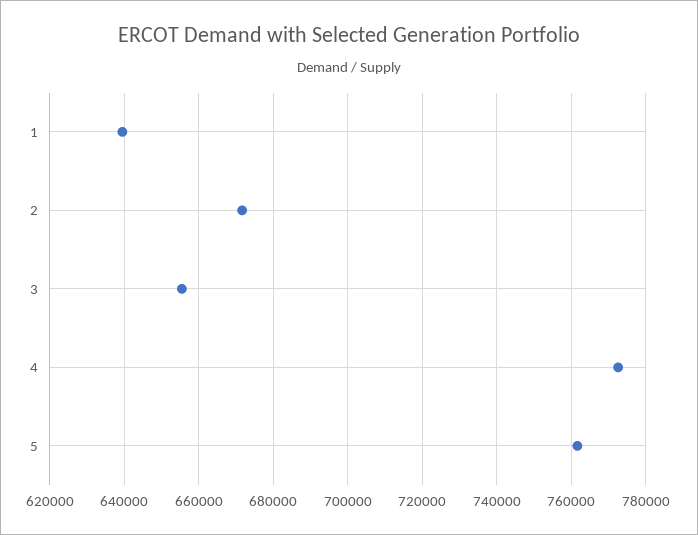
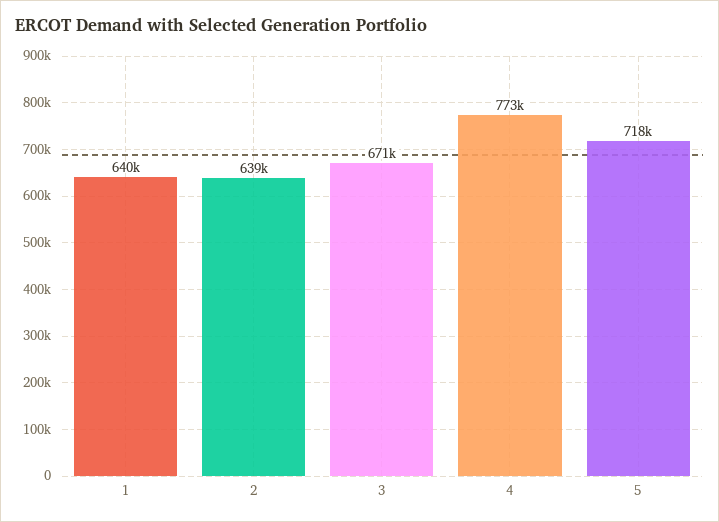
2: 672000 -> 639000
3: 656000 -> 671000
5: 762000 -> 718000

